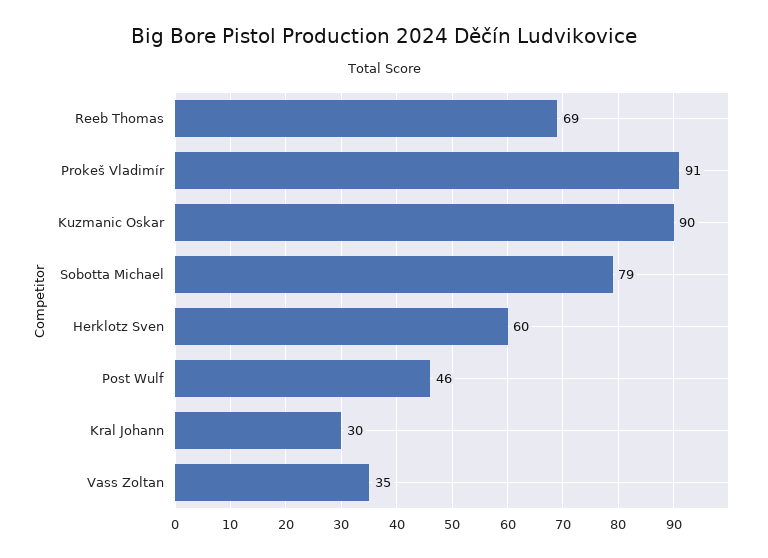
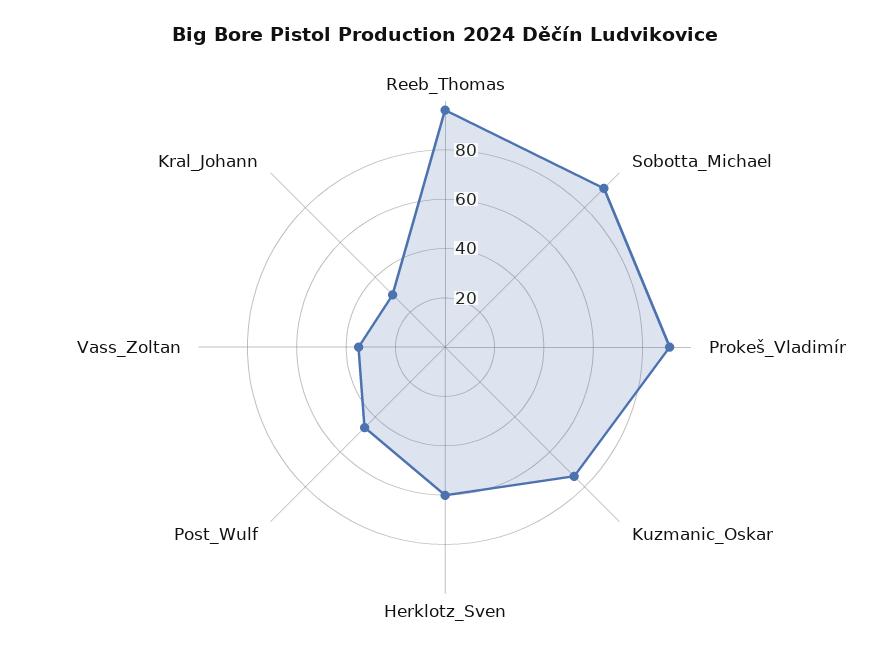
Reeb Thomas: 69 -> 95
Kuzmanic Oskar: 90 -> 75
Sobotta Michael: 79 -> 90

